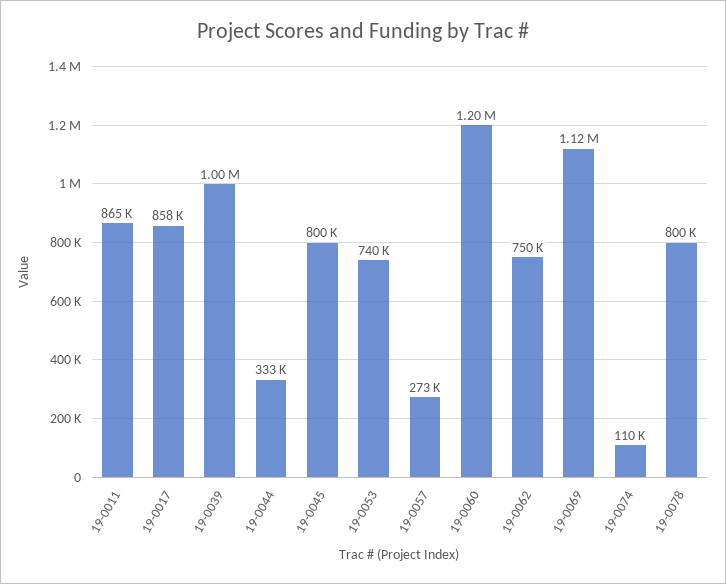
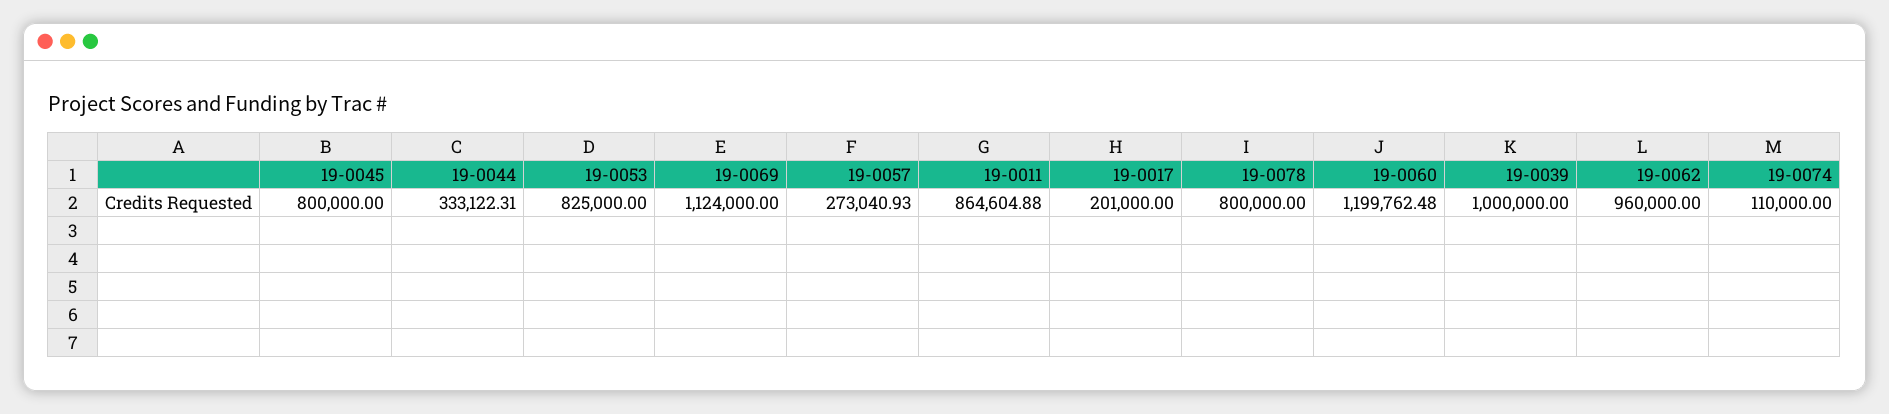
19-0017: 858000 -> 201000
19-0053: 740000 -> 825000
19-0062: 750000 -> 960000

